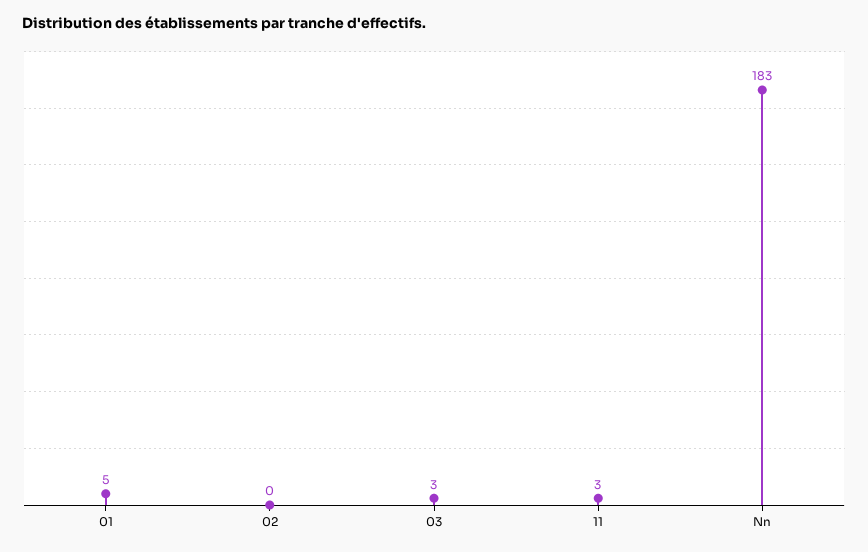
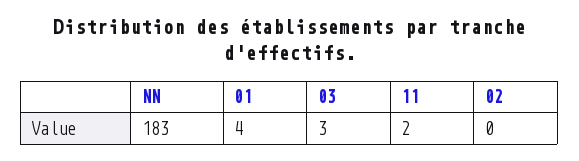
01: 5 -> 4
11: 3 -> 2

